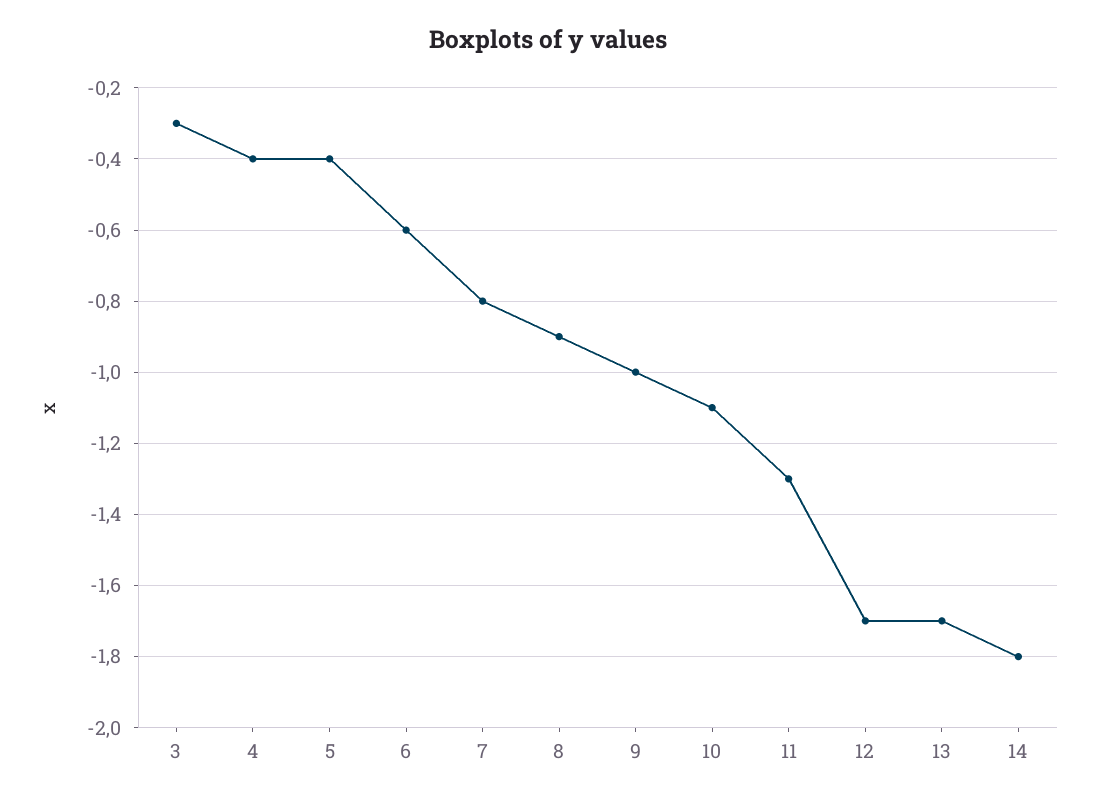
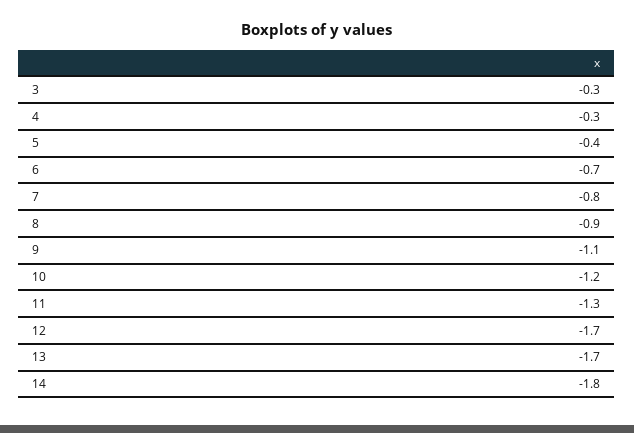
4: -0.4 -> -0.3
6: -0.6 -> -0.7
9: -1 -> -1.1
10: -1.1 -> -1.2

